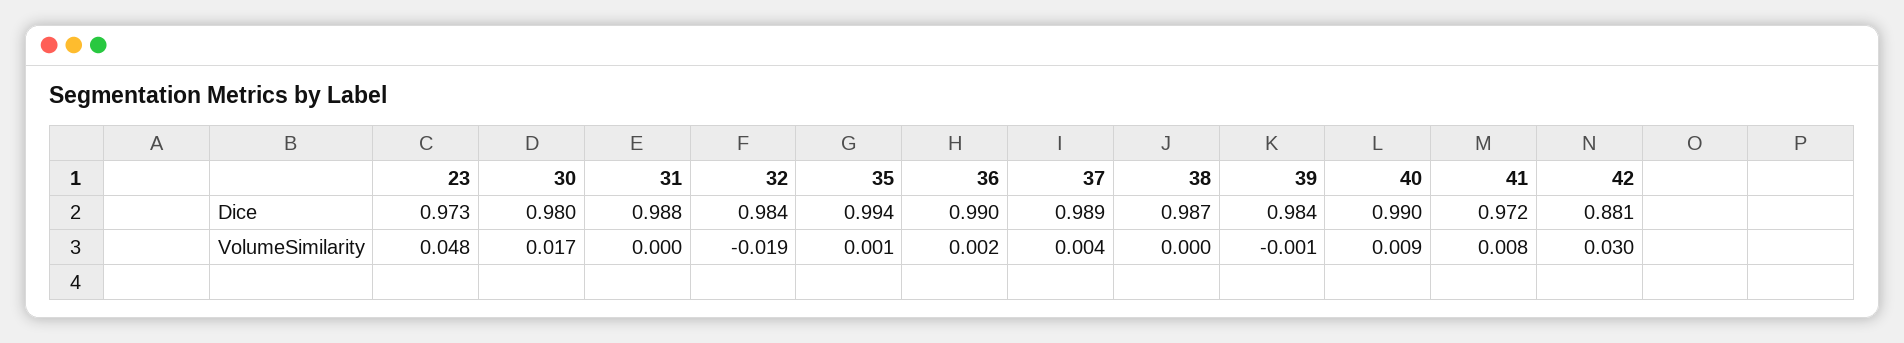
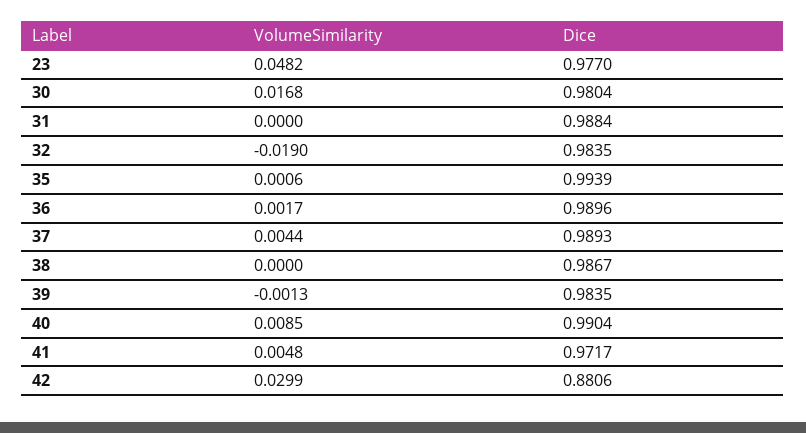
23, Dice: 0.973 -> 0.977
41, VolumeSimilarity: 0.008 -> 0.0048

